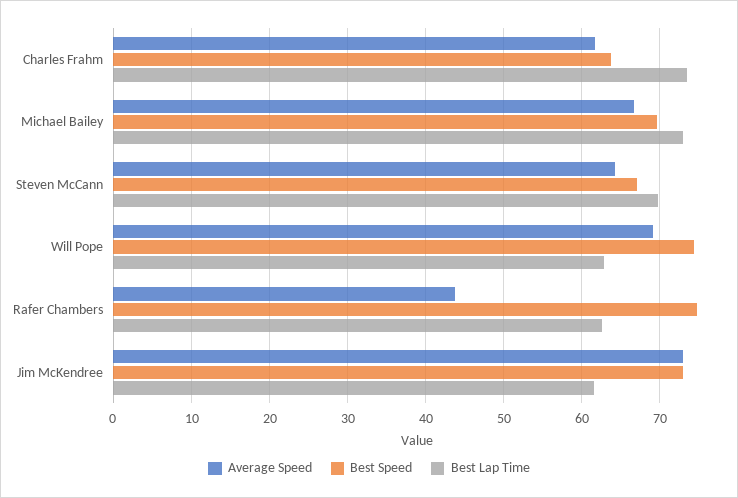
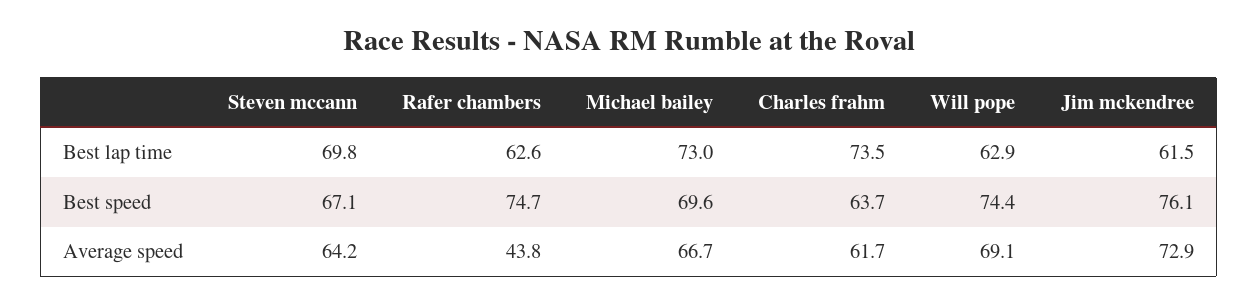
Best Speed, Jim McKendree: 73 -> 76.1

